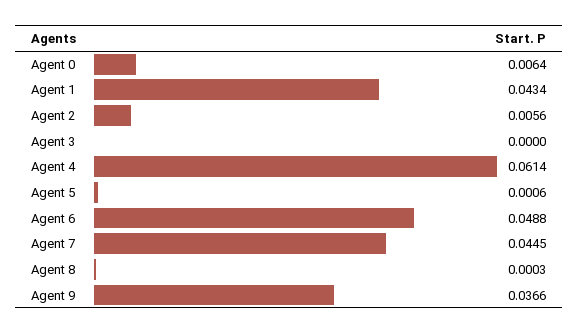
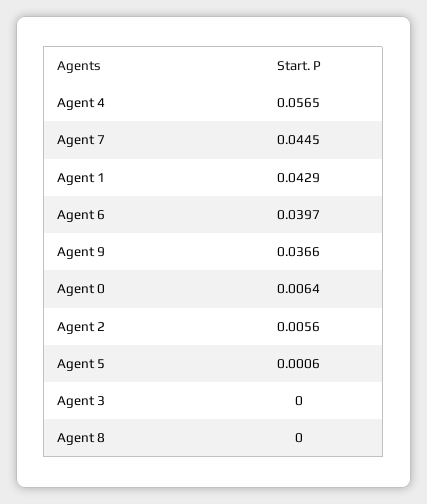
Agent 1: 0.0434 -> 0.0429
Agent 4: 0.0614 -> 0.0565
Agent 6: 0.0488 -> 0.0397
Agent 8: 0.0003 -> 0

